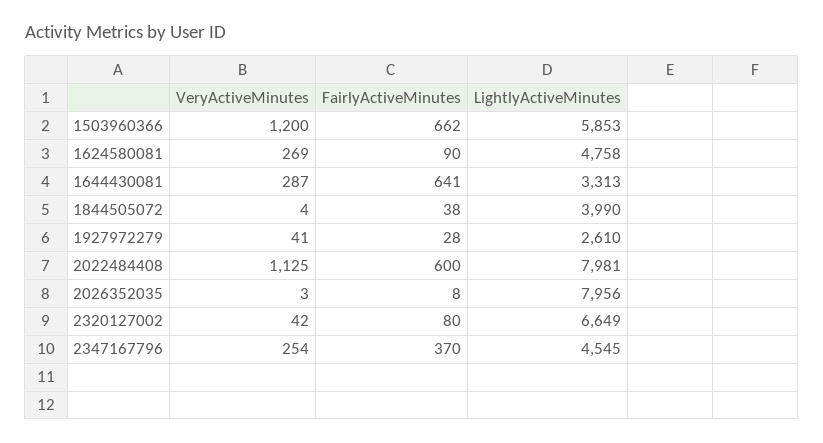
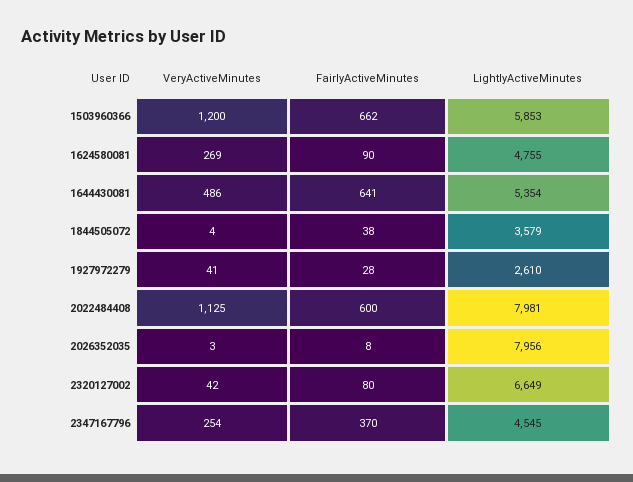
LightlyActiveMinutes, 1624580081: 4758 -> 4755
VeryActiveMinutes, 1644430081: 287 -> 486
LightlyActiveMinutes, 1644430081: 3313 -> 5354
LightlyActiveMinutes, 1844505072: 3990 -> 3579

